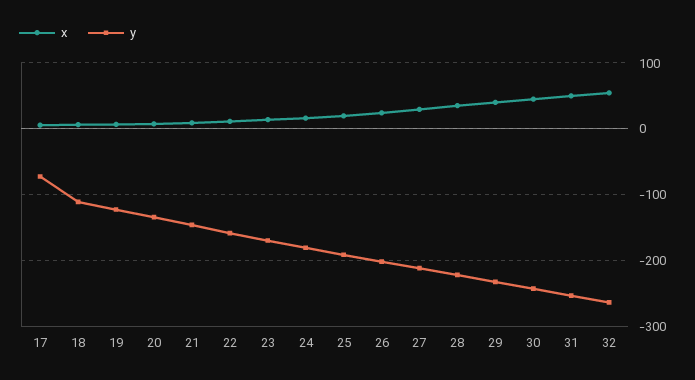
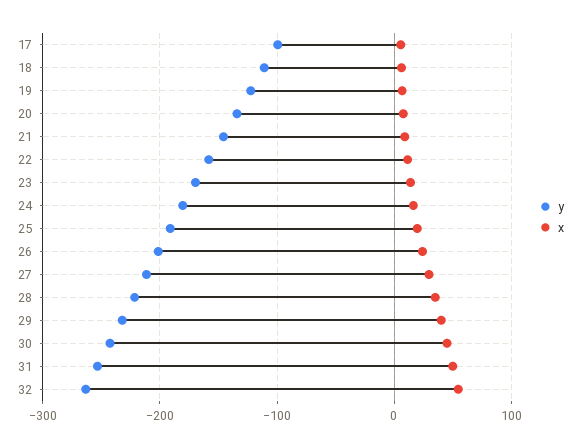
y, 17: -70 -> -100

